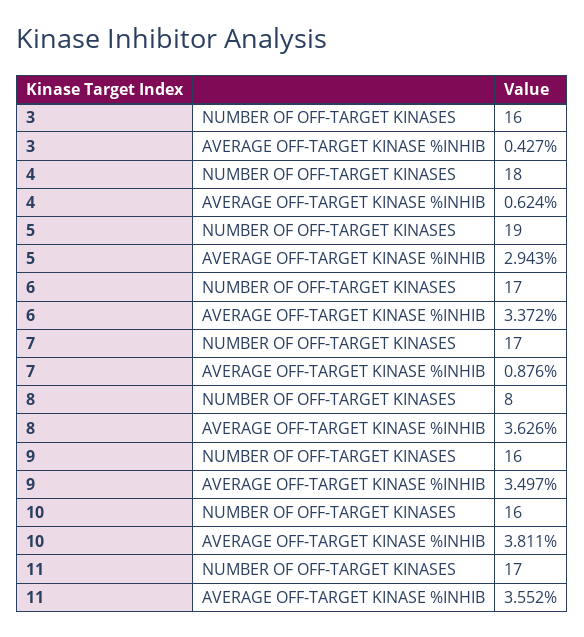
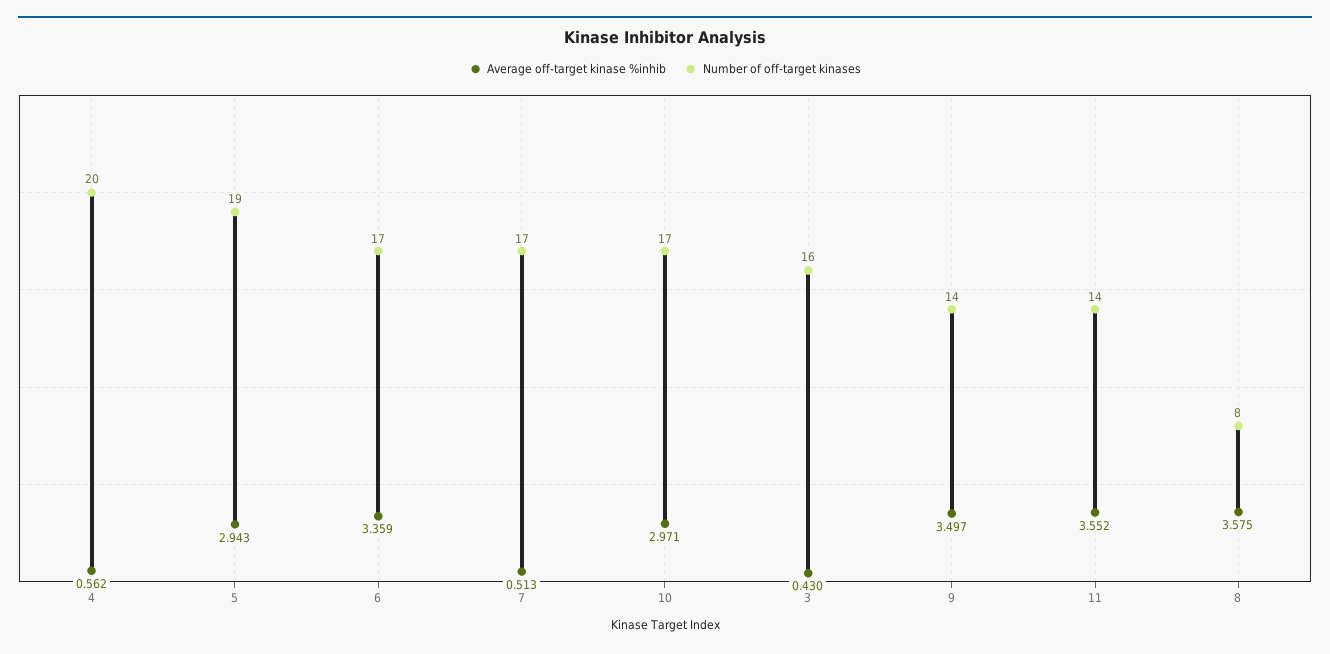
AVERAGE OFF-TARGET KINASE %INHIB, 3: 0.427 -> 0.43
NUMBER OF OFF-TARGET KINASES, 4: 18 -> 20
AVERAGE OFF-TARGET KINASE %INHIB, 4: 0.624 -> 0.562
AVERAGE OFF-TARGET KINASE %INHIB, 6: 3.372 -> 3.359
AVERAGE OFF-TARGET KINASE %INHIB, 7: 0.876 -> 0.513
AVERAGE OFF-TARGET KINASE %INHIB, 8: 3.626 -> 3.575
NUMBER OF OFF-TARGET KINASES, 9: 16 -> 14
NUMBER OF OFF-TARGET KINASES, 10: 16 -> 17
AVERAGE OFF-TARGET KINASE %INHIB, 10: 3.811 -> 2.971
NUMBER OF OFF-TARGET KINASES, 11: 17 -> 14

